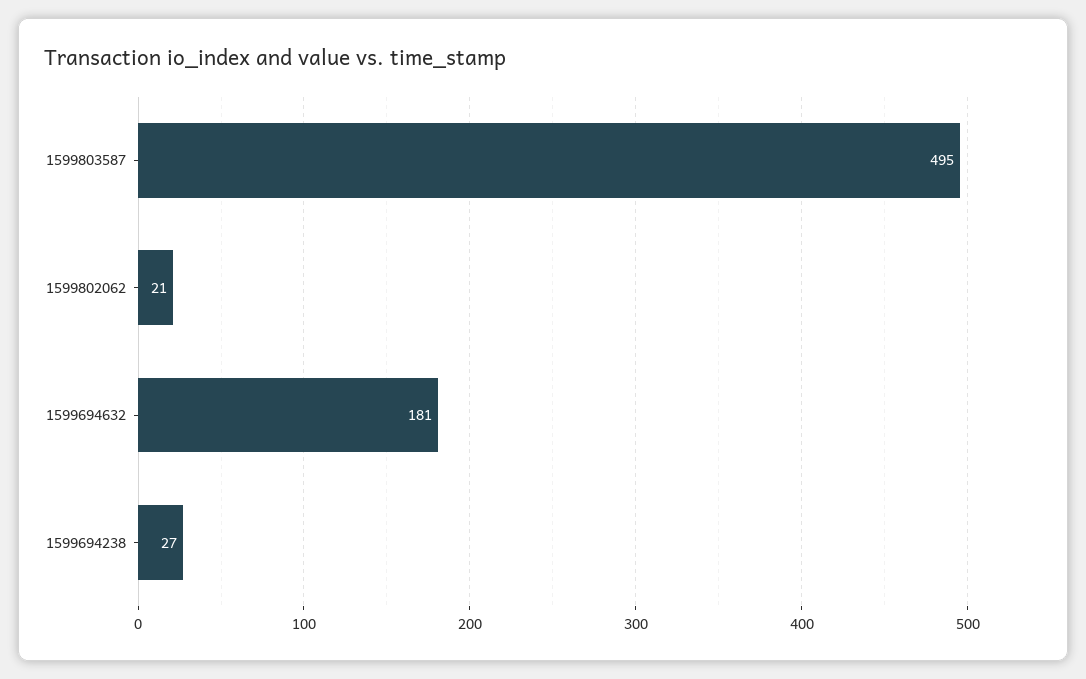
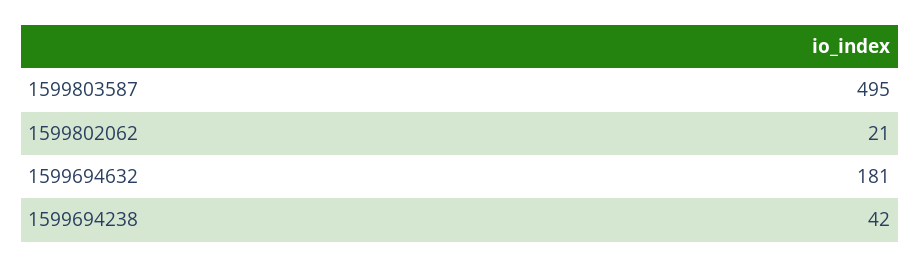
1599694238: 27 -> 42

